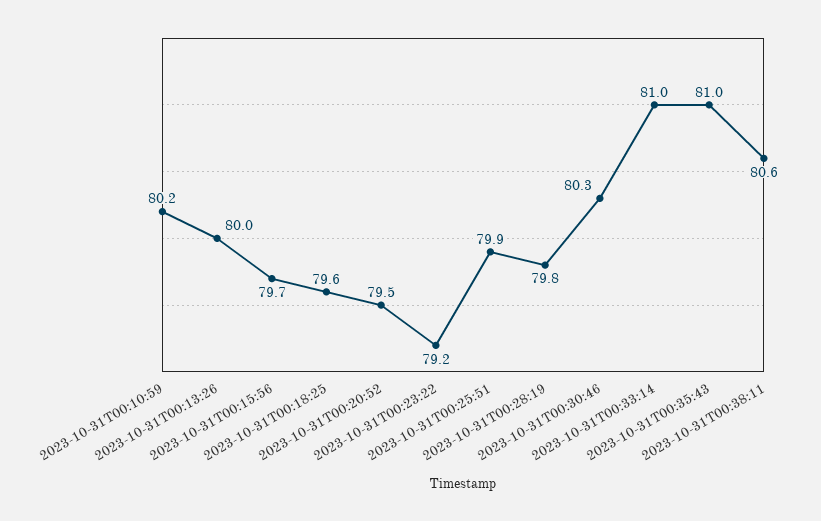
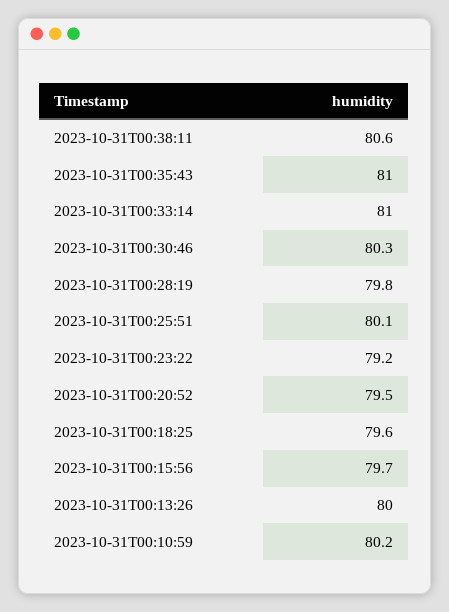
2023-10-31T00:25:51: 79.9 -> 80.1

